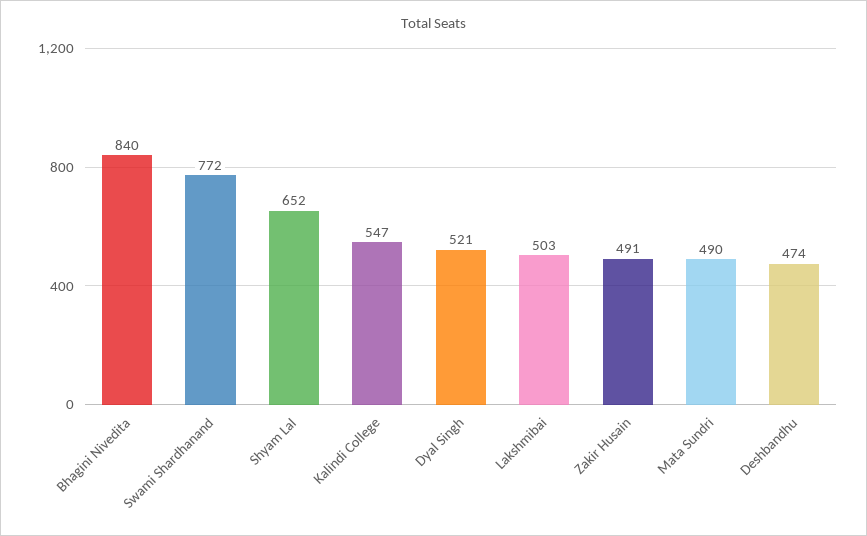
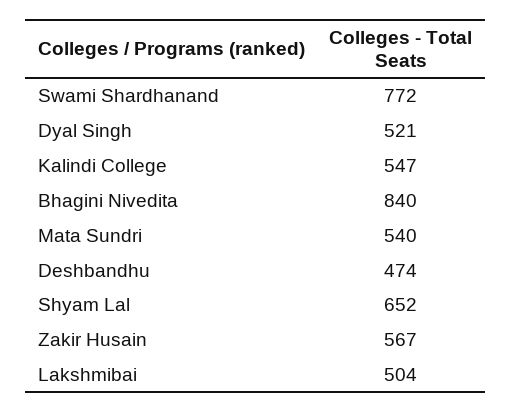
Lakshmibai: 503 -> 504
Zakir Husain: 491 -> 567
Mata Sundri: 490 -> 540

